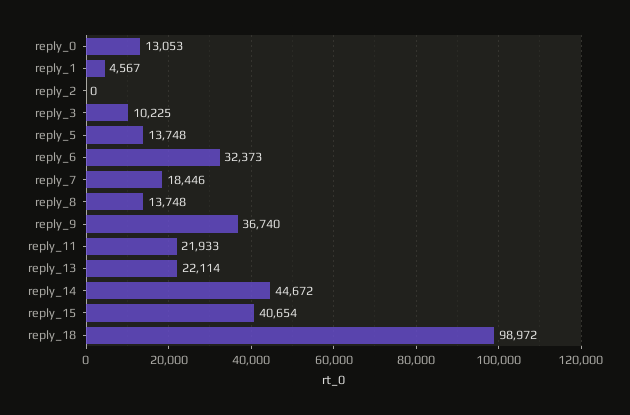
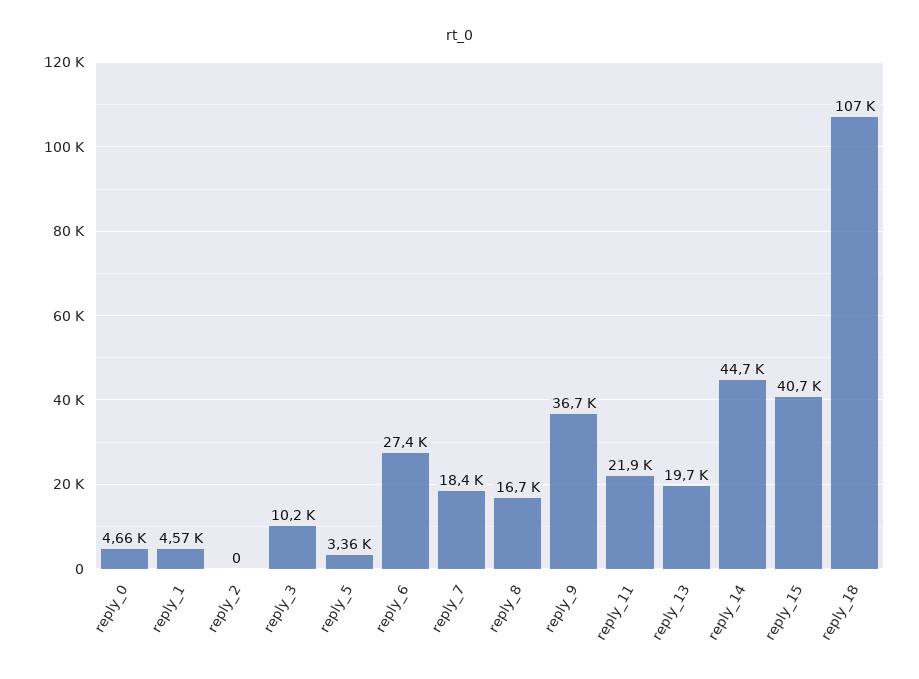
reply_0: 13053 -> 4660
reply_5: 13748 -> 3360
reply_6: 32373 -> 27400
reply_8: 13748 -> 16700
reply_13: 22114 -> 19700
reply_18: 98972 -> 107000

